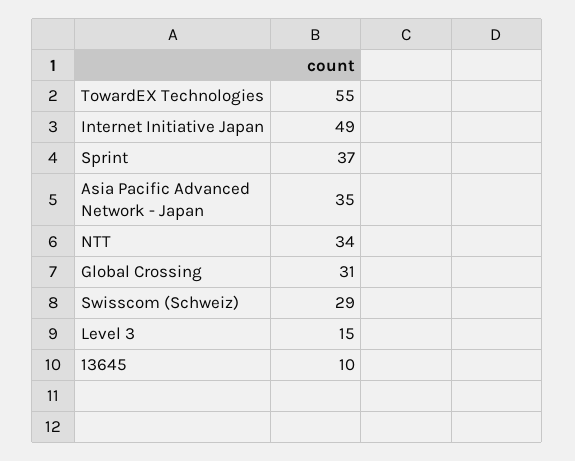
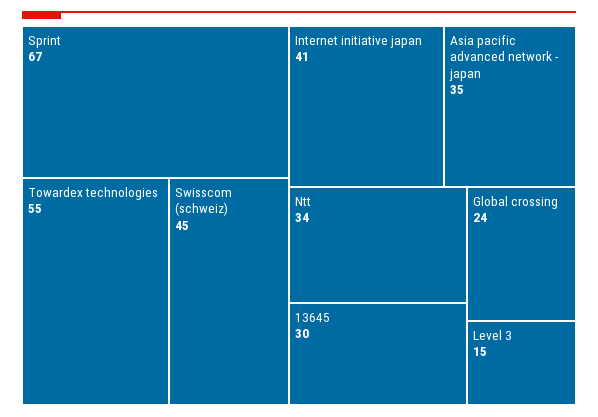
Internet Initiative Japan: 49 -> 41
Sprint: 37 -> 67
Global Crossing: 31 -> 24
Swisscom (Schweiz): 29 -> 45
13645: 10 -> 30

